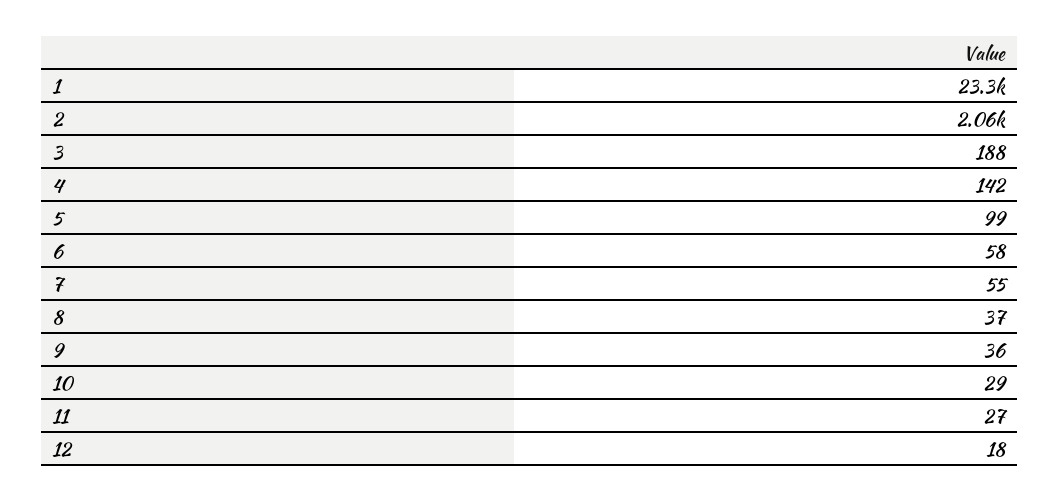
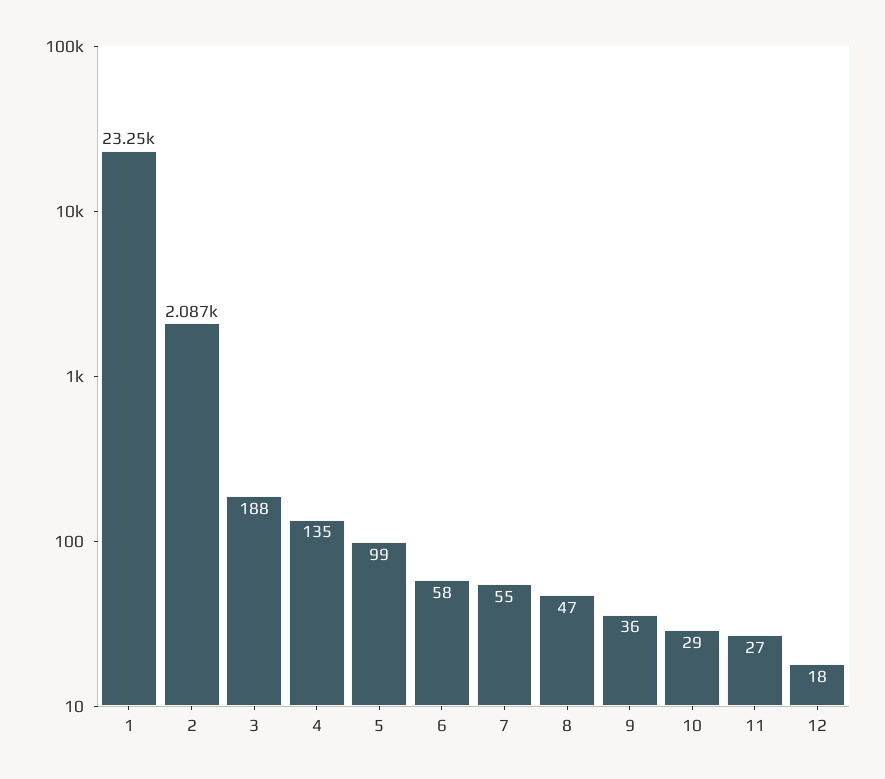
2: 2060 -> 2087
4: 142 -> 135
8: 37 -> 47

